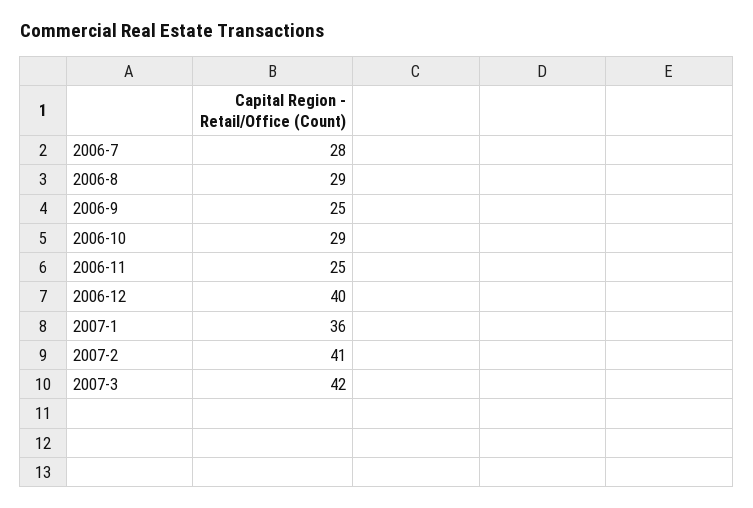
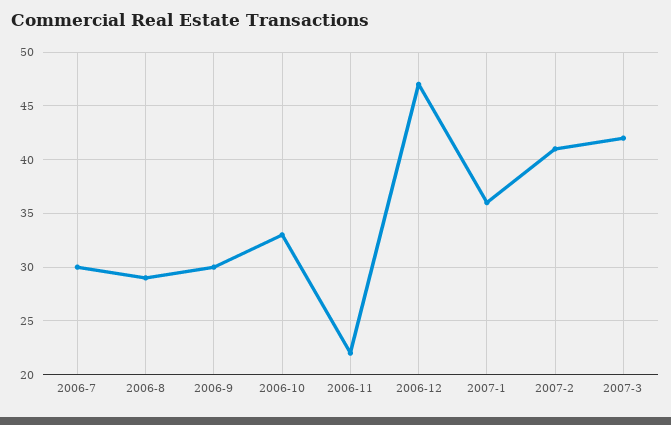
2006-7: 28 -> 30
2006-9: 25 -> 30
2006-10: 29 -> 33
2006-11: 25 -> 22
2006-12: 40 -> 47

